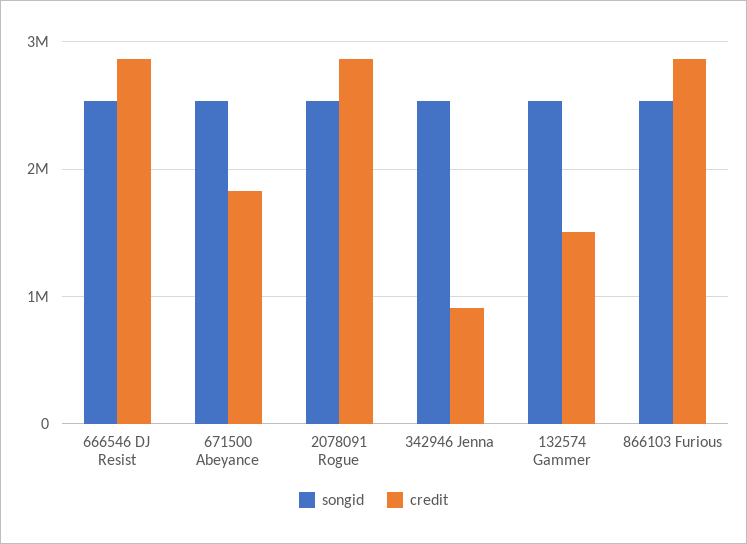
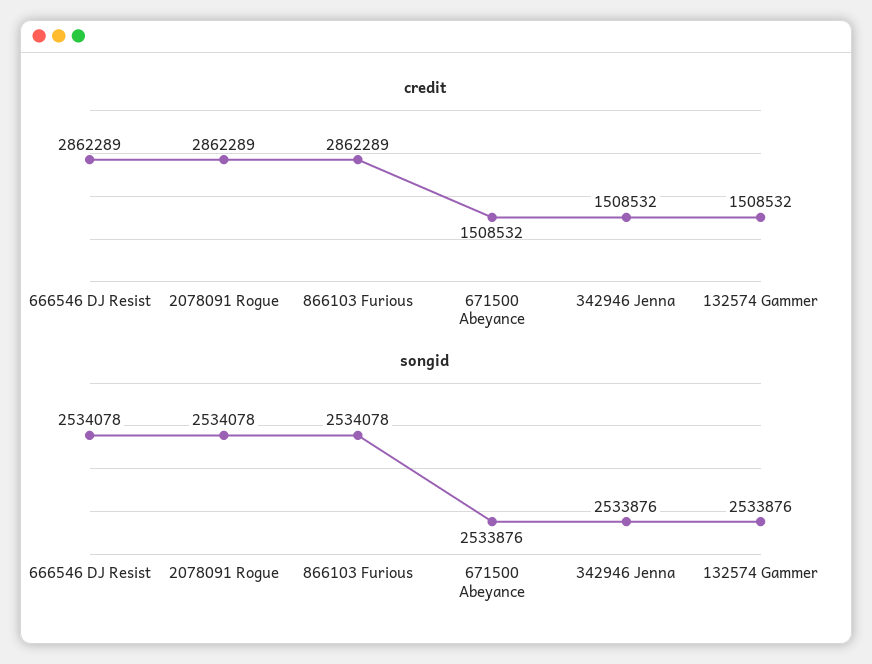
credit, 671500 Abeyance: 1800000 -> 1508532
credit, 342946 Jenna: 900000 -> 1508532

